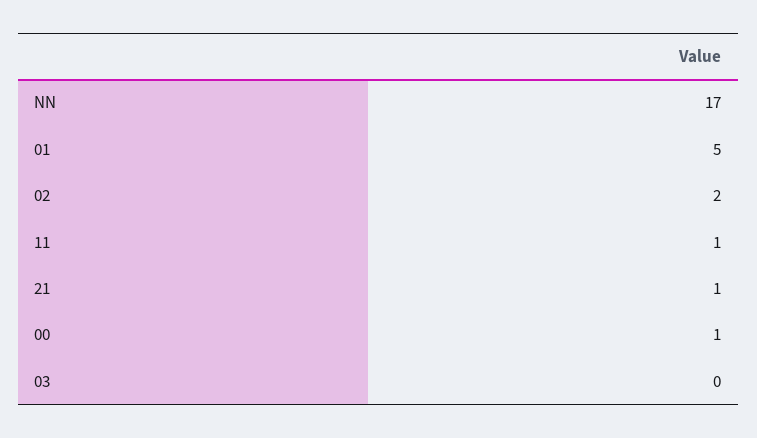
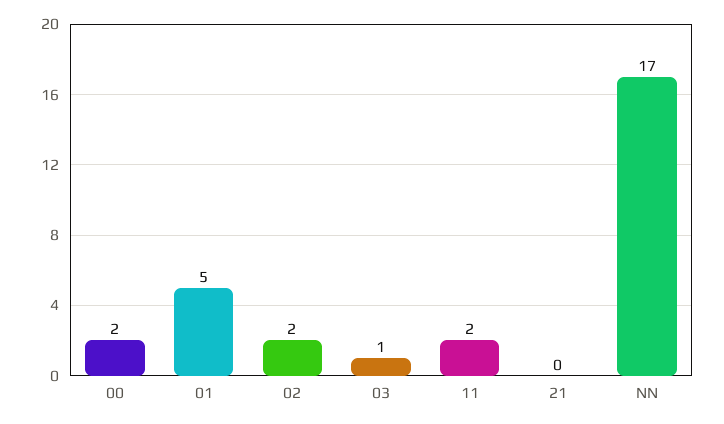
11: 1 -> 2
21: 1 -> 0
00: 1 -> 2
03: 0 -> 1

